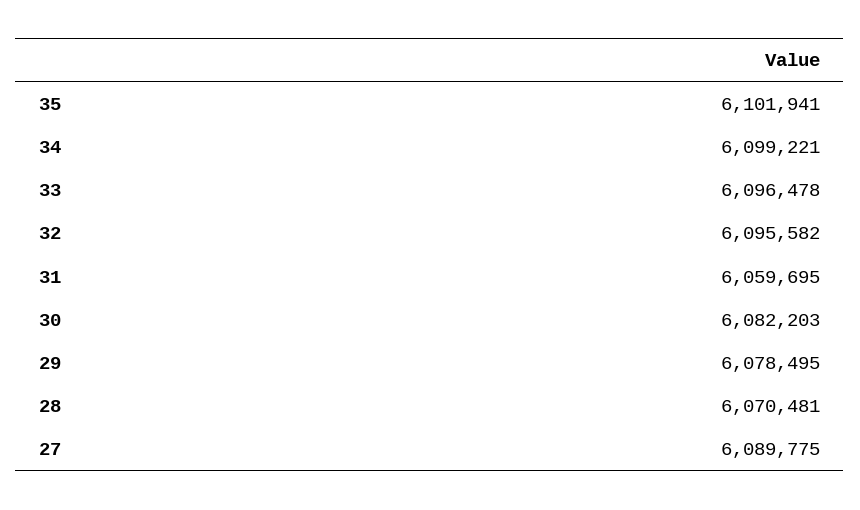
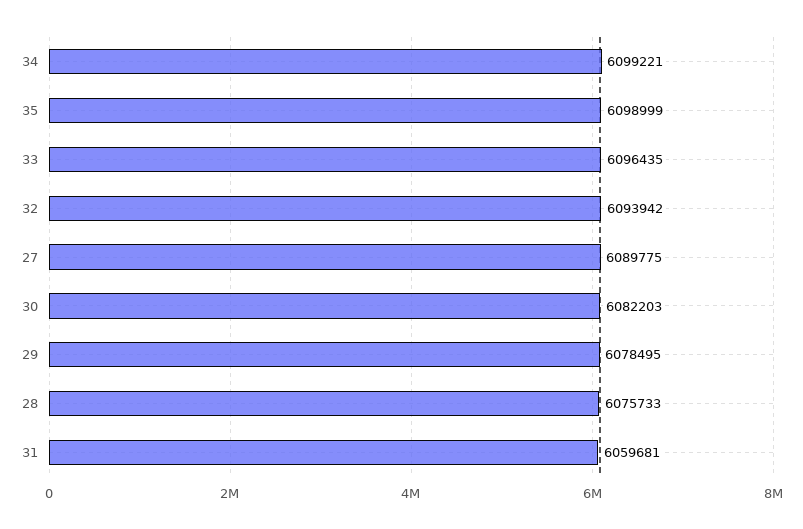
35: 6101941 -> 6098999
33: 6096478 -> 6096435
32: 6095582 -> 6093942
31: 6059695 -> 6059681
28: 6070481 -> 6075733

